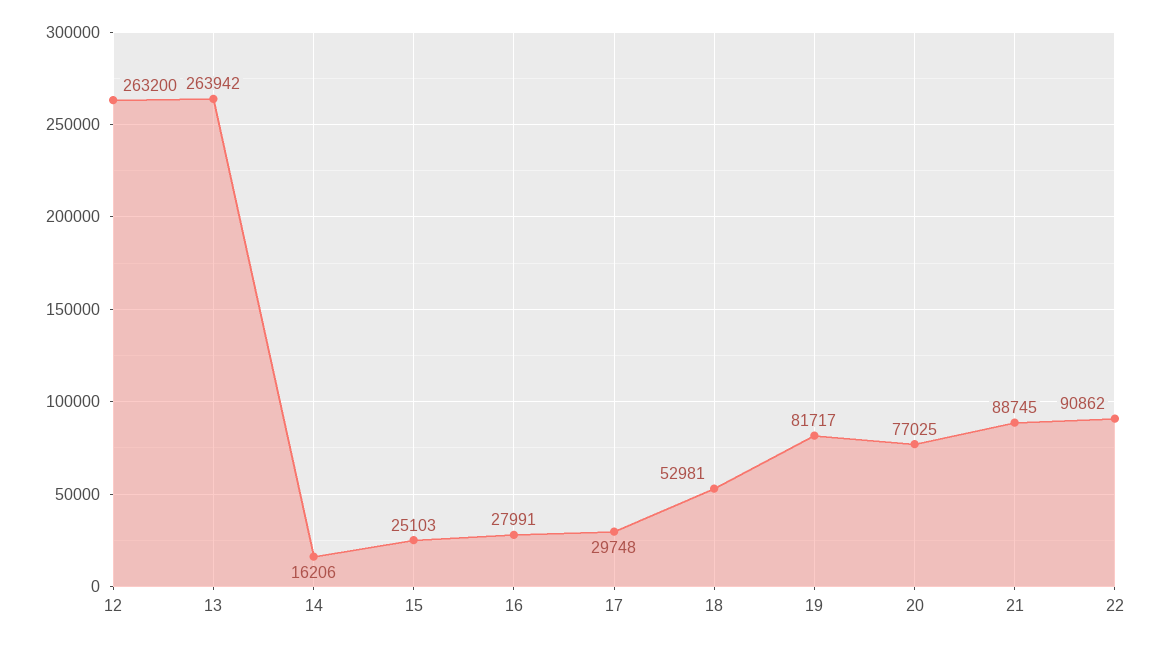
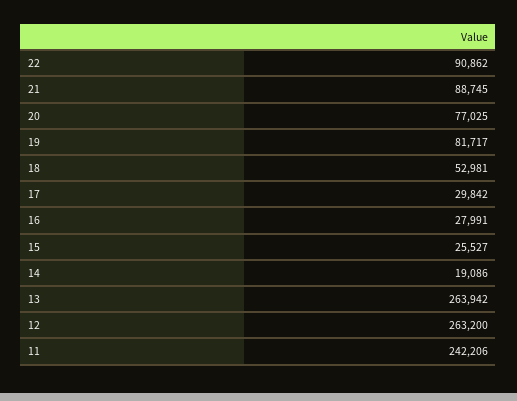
14: 16206 -> 19086
15: 25103 -> 25527
17: 29748 -> 29842
11: none -> 242206

